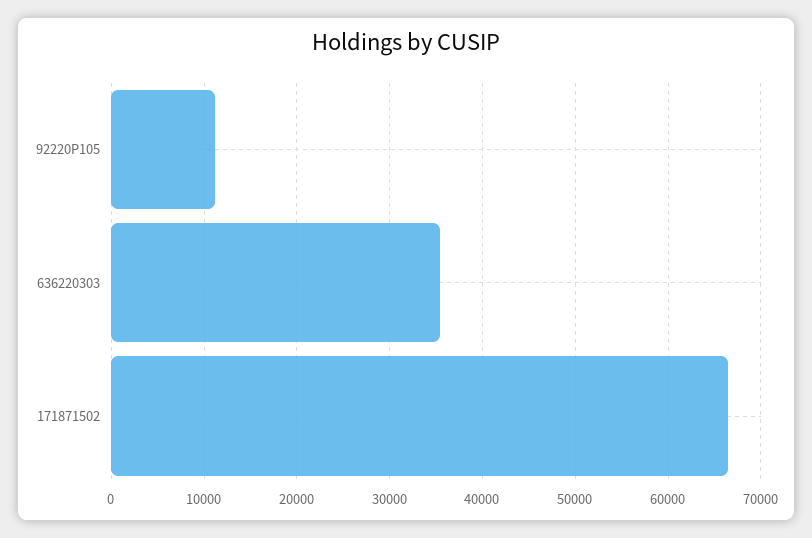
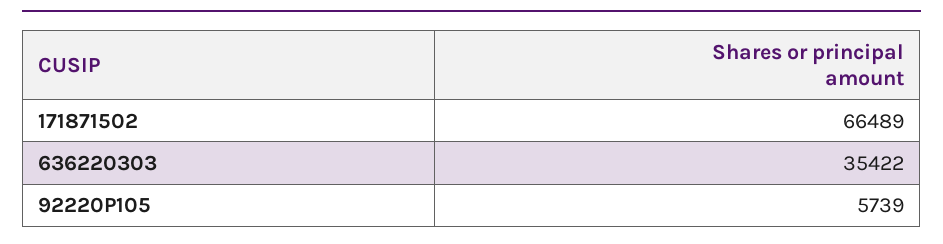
92220P105: 11000 -> 5739

